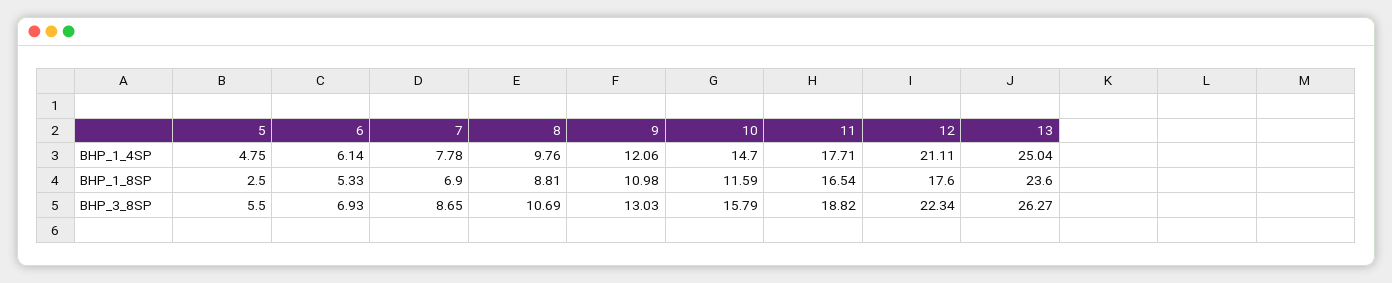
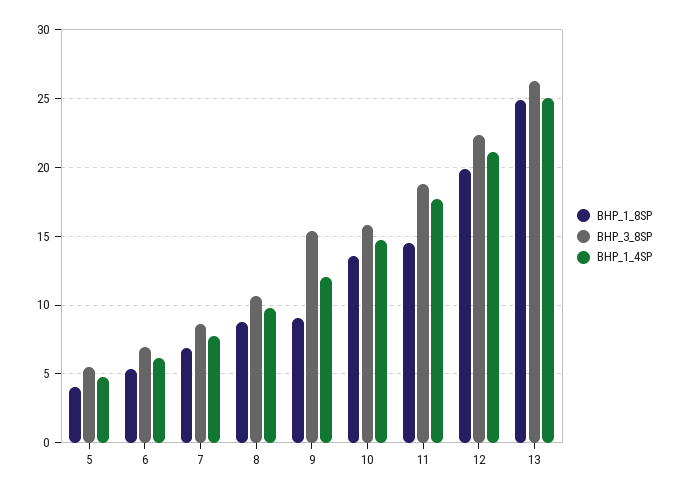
BHP_1_8SP, 5: 2.5 -> 4
BHP_1_8SP, 9: 10.98 -> 9
BHP_1_8SP, 10: 11.59 -> 13.5
BHP_1_8SP, 11: 16.54 -> 14.5
BHP_1_8SP, 12: 17.6 -> 20
BHP_1_8SP, 13: 23.6 -> 25
BHP_3_8SP, 9: 13.03 -> 15.5

